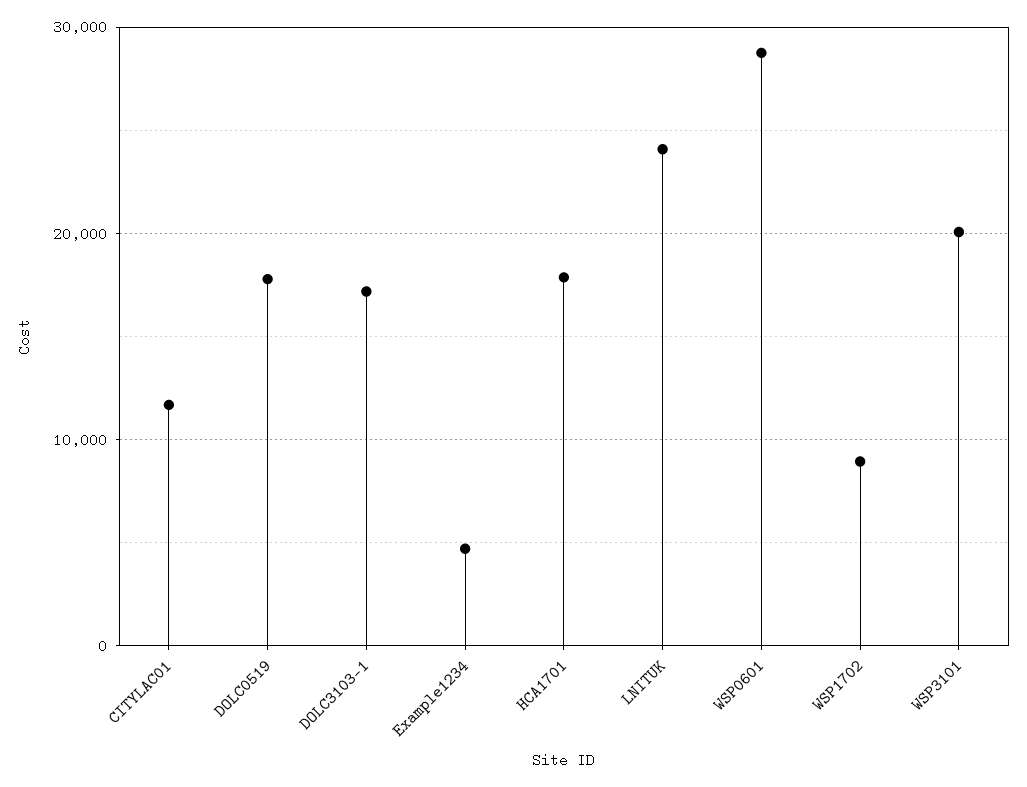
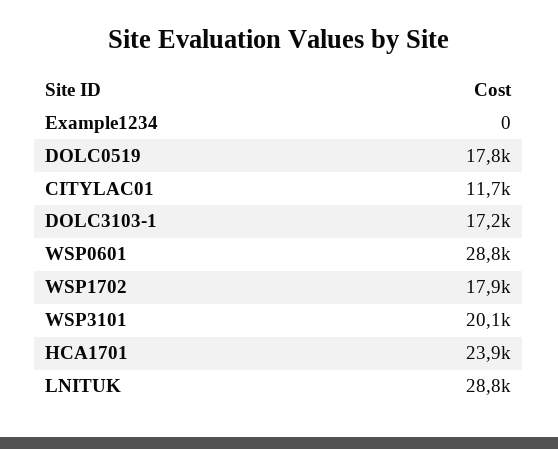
Example1234: 5000 -> 0
HCA1701: 18000 -> 23900
LNITUK: 24000 -> 28800
WSP1702: 9000 -> 17900

